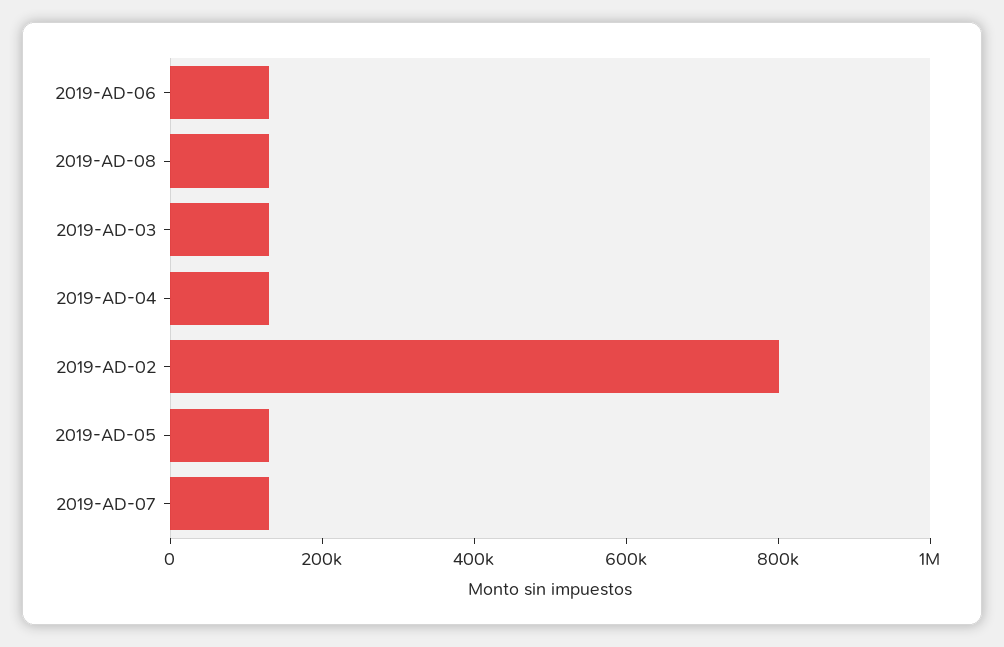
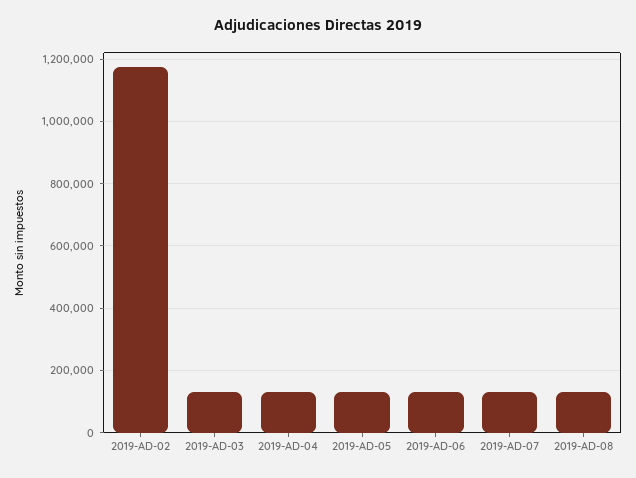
2019-AD-02: 800000 -> 1180000

